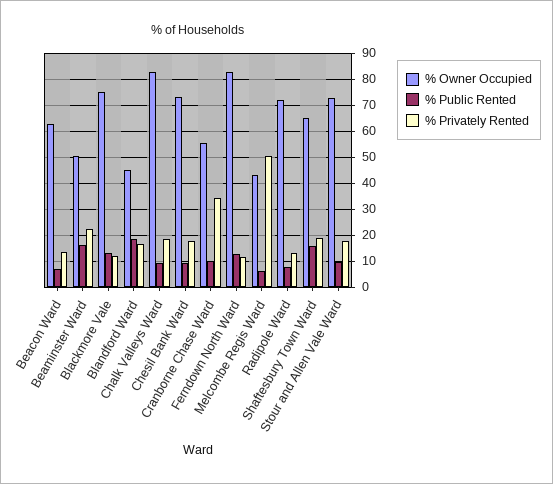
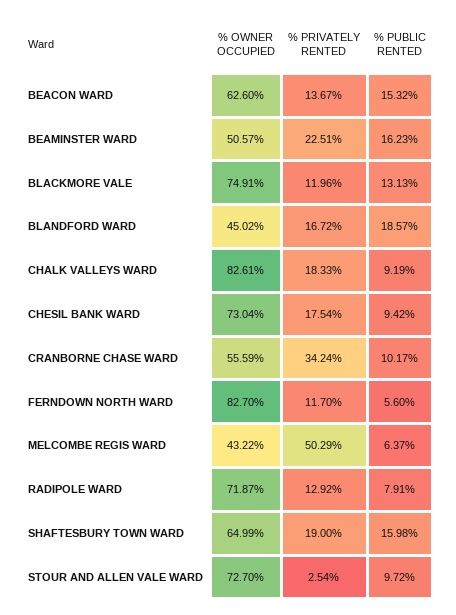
% Public Rented, Beacon Ward: 7.5 -> 15.32
% Public Rented, Ferndown North Ward: 12.5 -> 5.6
% Privately Rented, Stour and Allen Vale Ward: 17.5 -> 2.54

